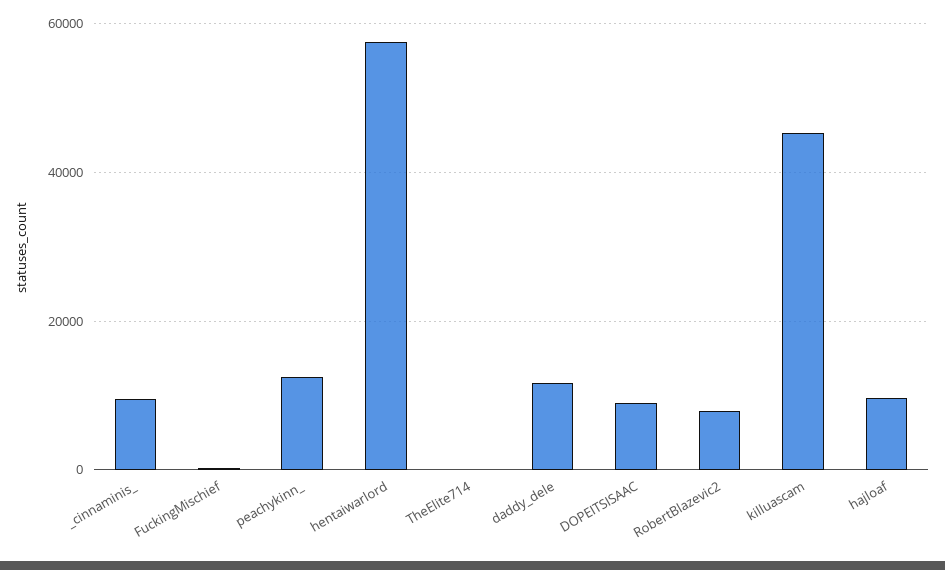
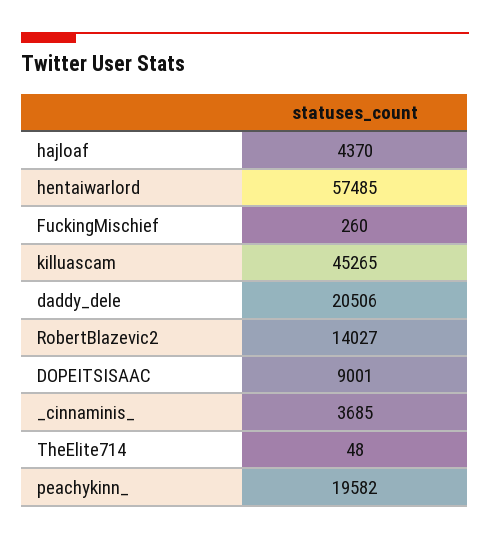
_cinnaminis_: 10000 -> 3685
peachykinn_: 12000 -> 19582
daddy_dele: 12000 -> 20506
RobertBlazevic2: 8000 -> 14027
hajloaf: 10000 -> 4370

